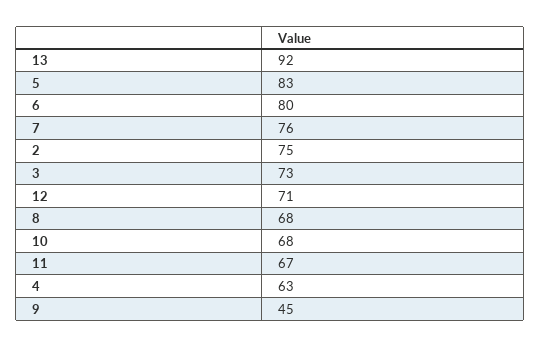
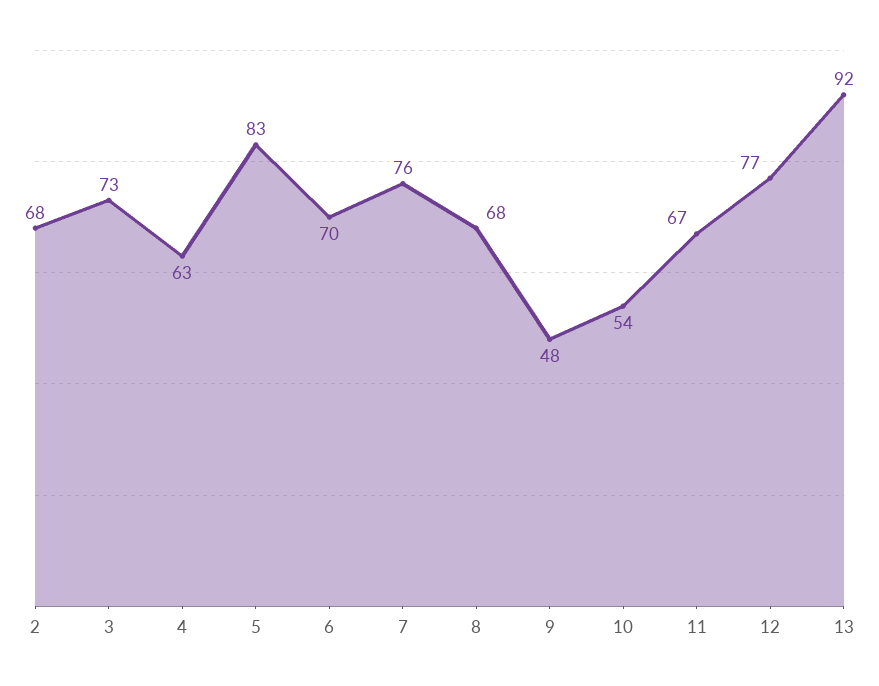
6: 80 -> 70
2: 75 -> 68
12: 71 -> 77
10: 68 -> 54
9: 45 -> 48

